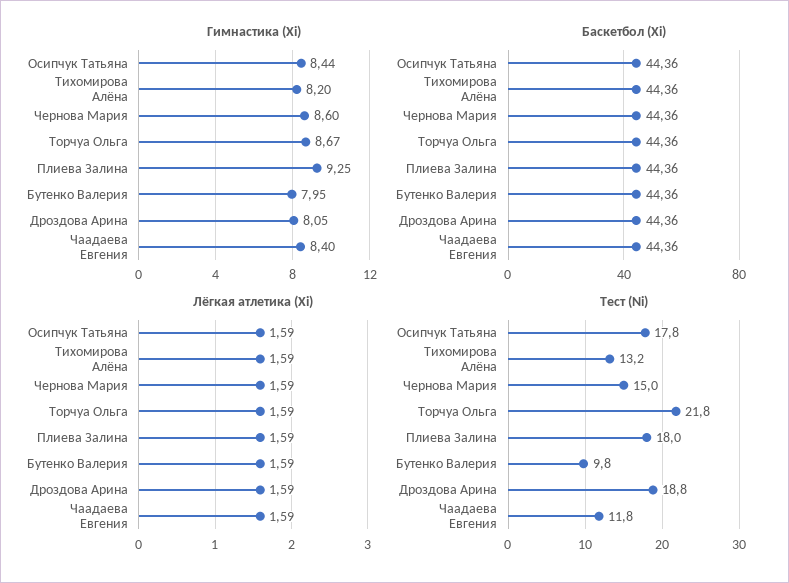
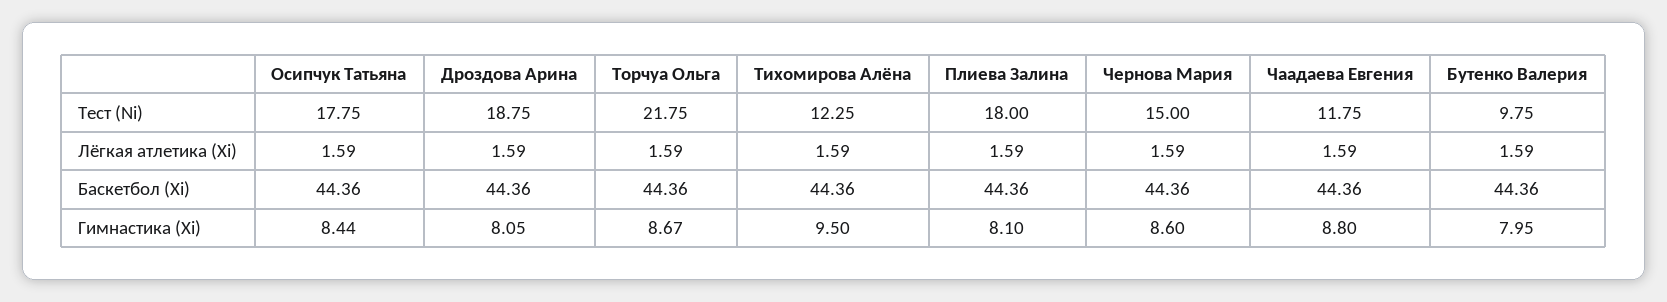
Гимнастика (Xi), Тихомирова Алёна: 8.2 -> 9.5
Гимнастика (Xi), Плиева Залина: 9.25 -> 8.1
Гимнастика (Xi), Чаадаева Евгения: 8.4 -> 8.8
Тест (Ni), Тихомирова Алёна: 13.2 -> 12.25

